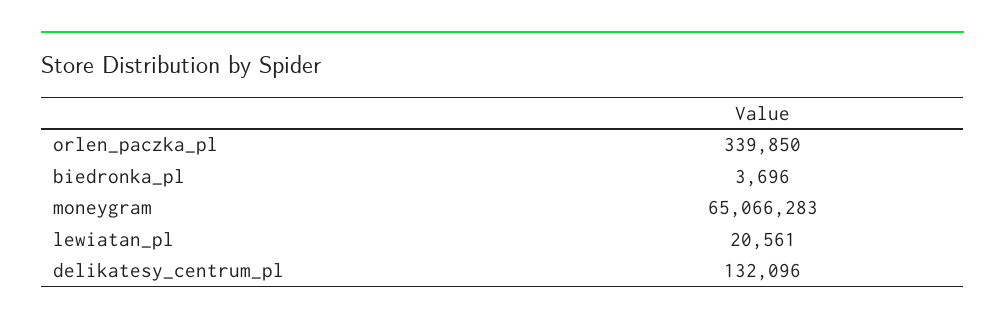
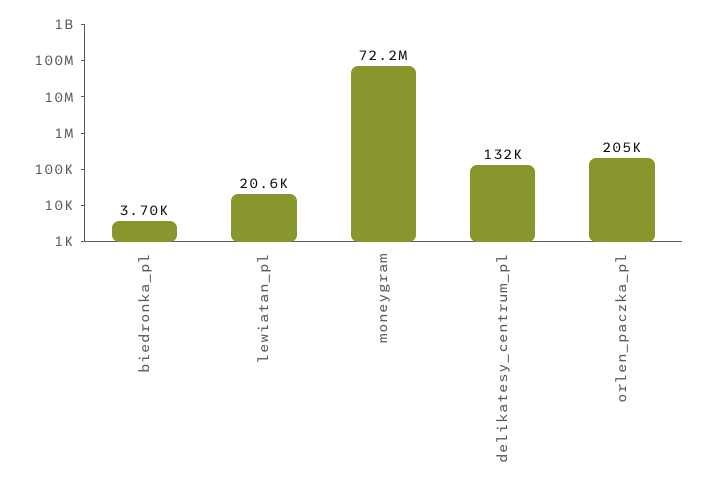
orlen_paczka_pl: 339850 -> 205000
moneygram: 65066283 -> 72200000

